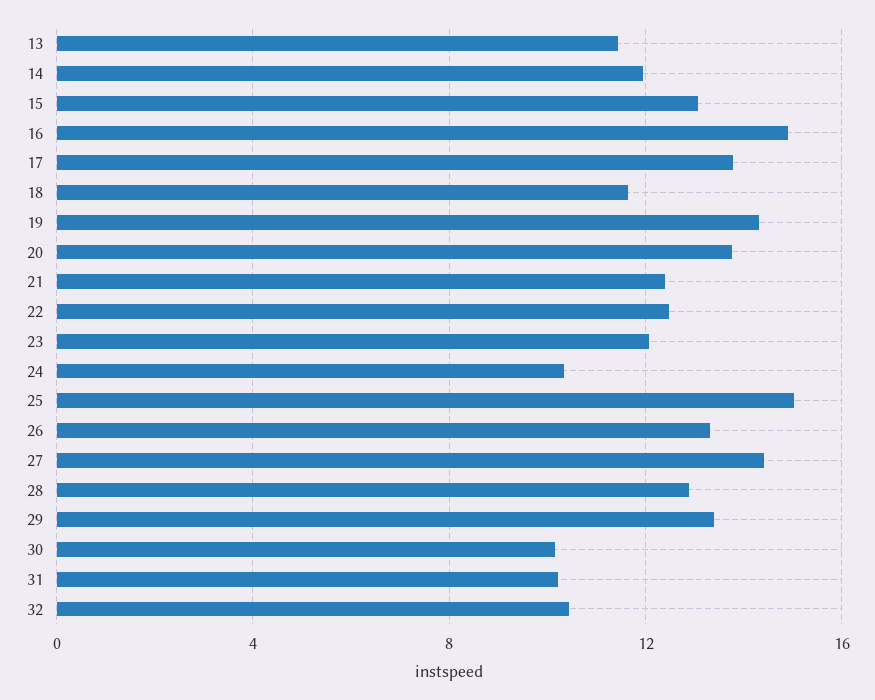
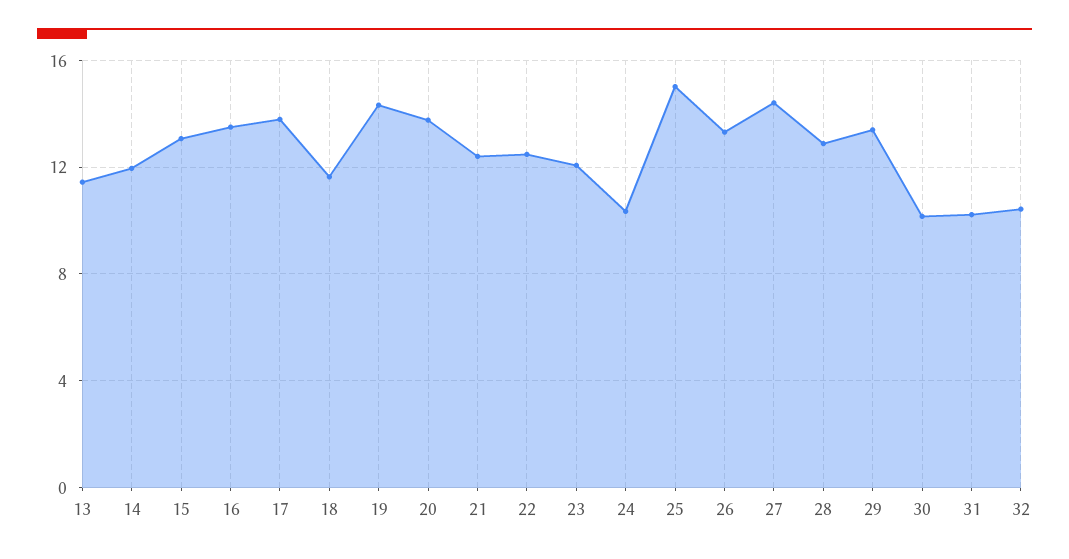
16: 15 -> 13.5

